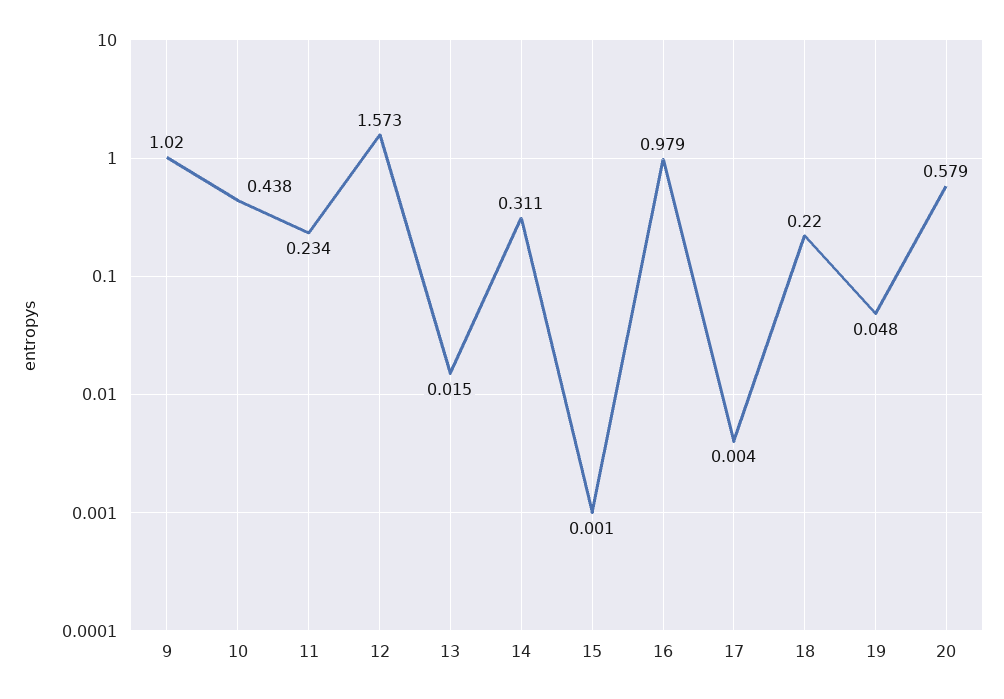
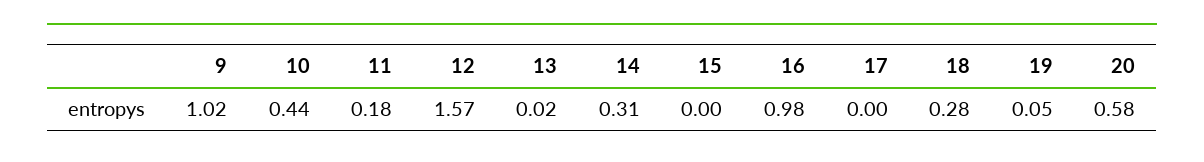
11: 0.234 -> 0.18
18: 0.22 -> 0.28

